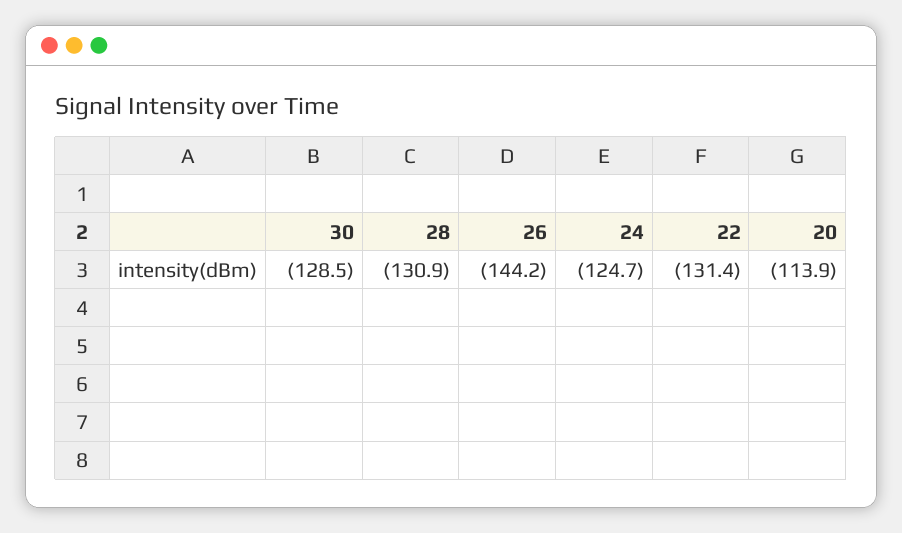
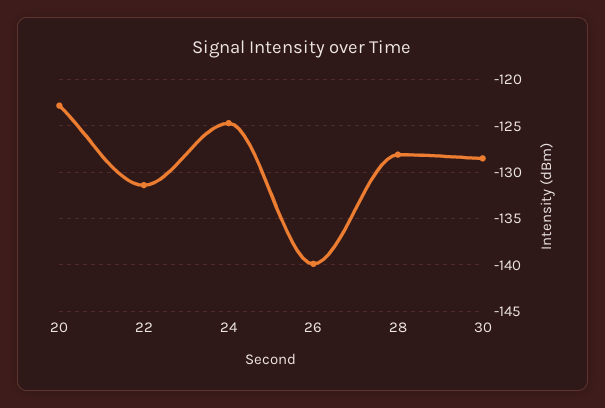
28: -130.9 -> -128
26: -144.2 -> -140
20: -113.9 -> -123

